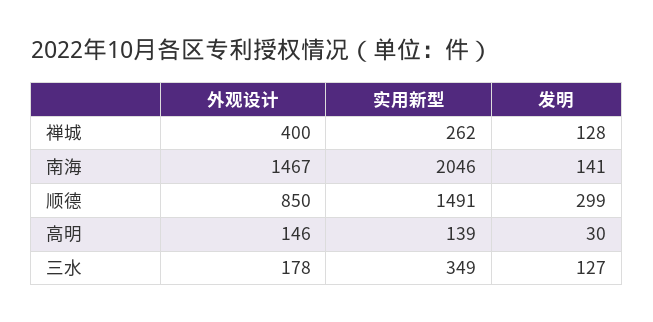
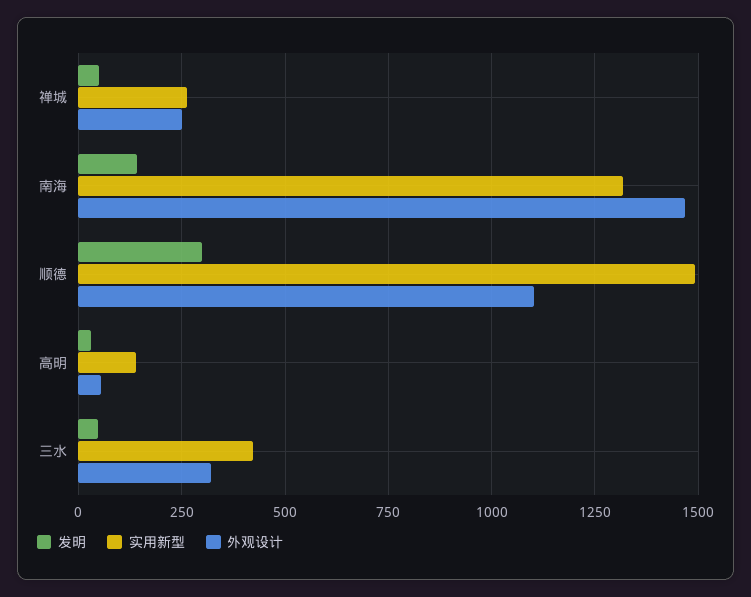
外观设计, 禅城: 400 -> 250
发明, 禅城: 128 -> 50
实用新型, 南海: 2046 -> 1325
外观设计, 顺德: 850 -> 1100
外观设计, 高明: 146 -> 50
外观设计, 三水: 178 -> 325
实用新型, 三水: 349 -> 425
发明, 三水: 127 -> 50

